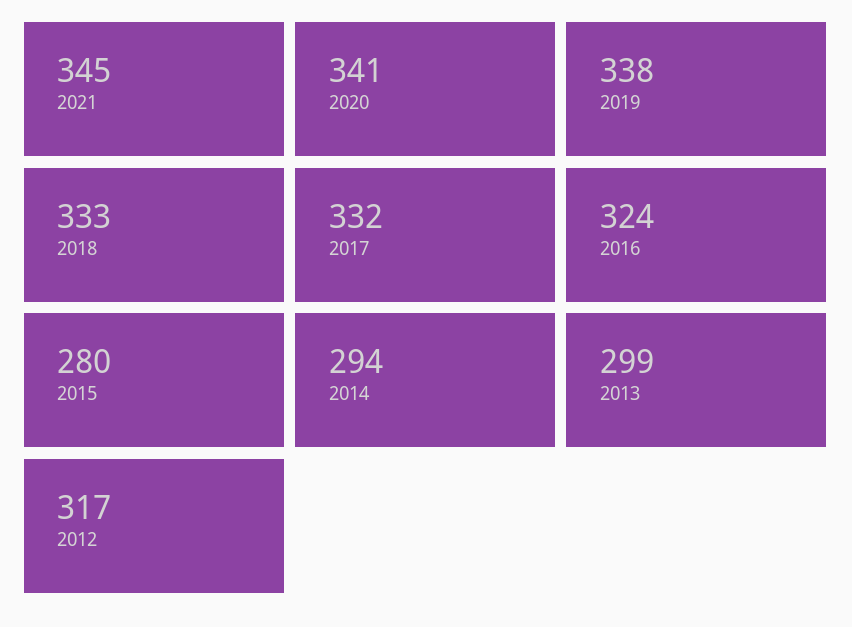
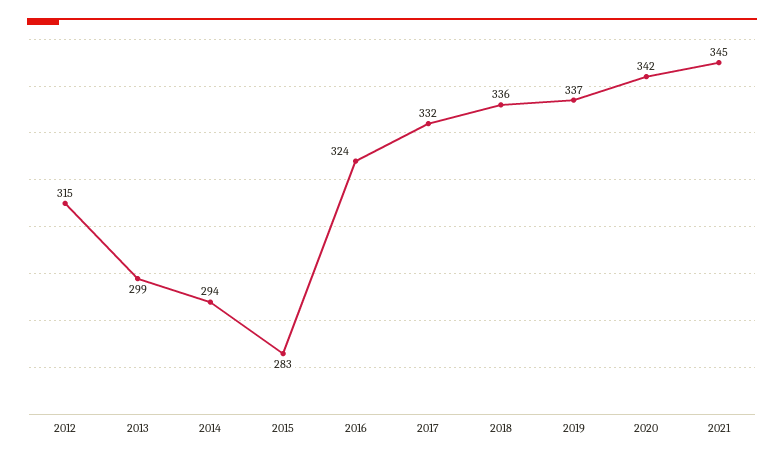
2020: 341 -> 342
2019: 338 -> 337
2018: 333 -> 336
2015: 280 -> 283
2012: 317 -> 315

